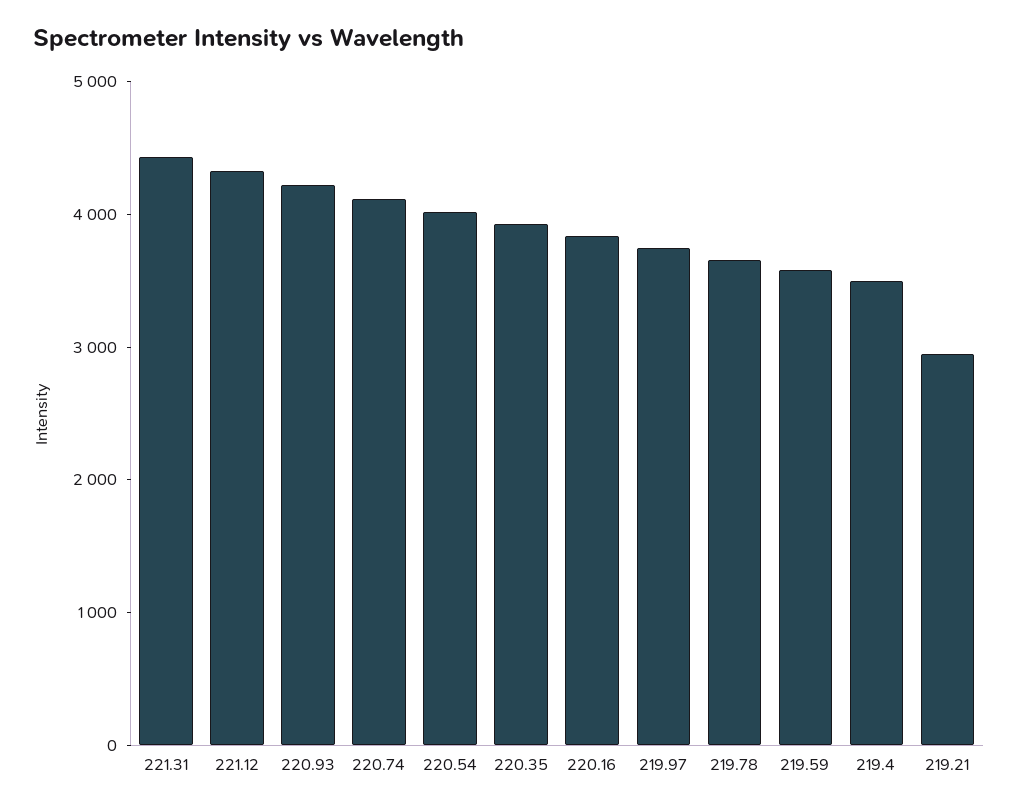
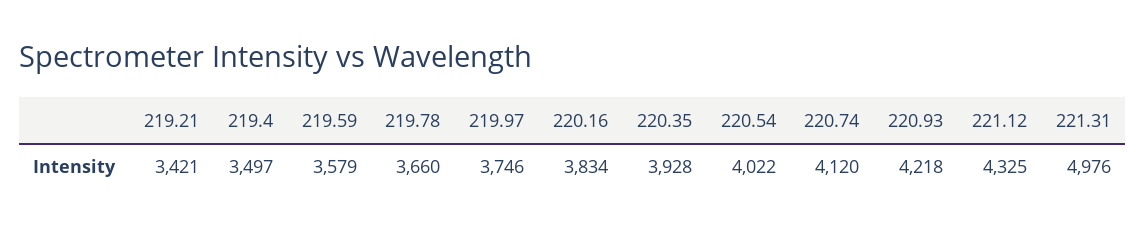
221.31: 4400 -> 4976
219.21: 3000 -> 3421

